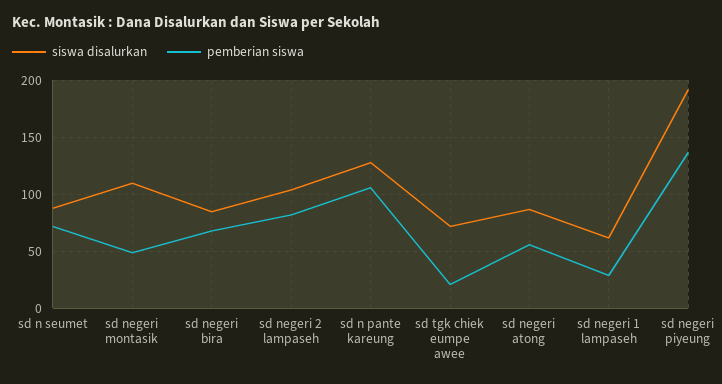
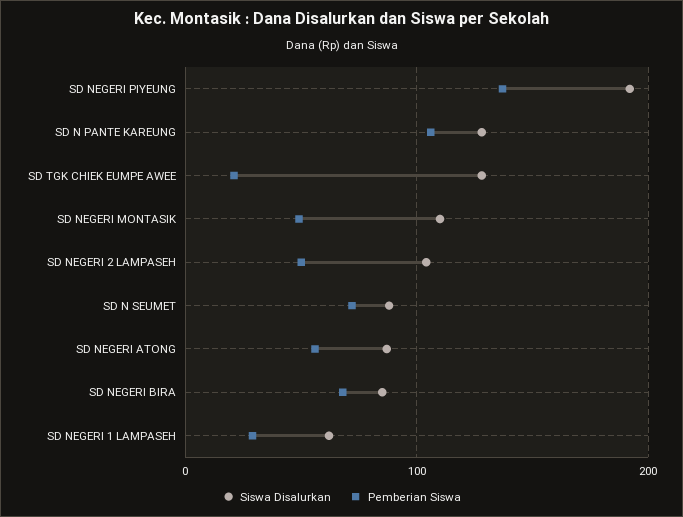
pemberian siswa, sd negeri 2 lampaseh: 80 -> 50
siswa disalurkan, sd tgk chiek eumpe awee: 70 -> 130

